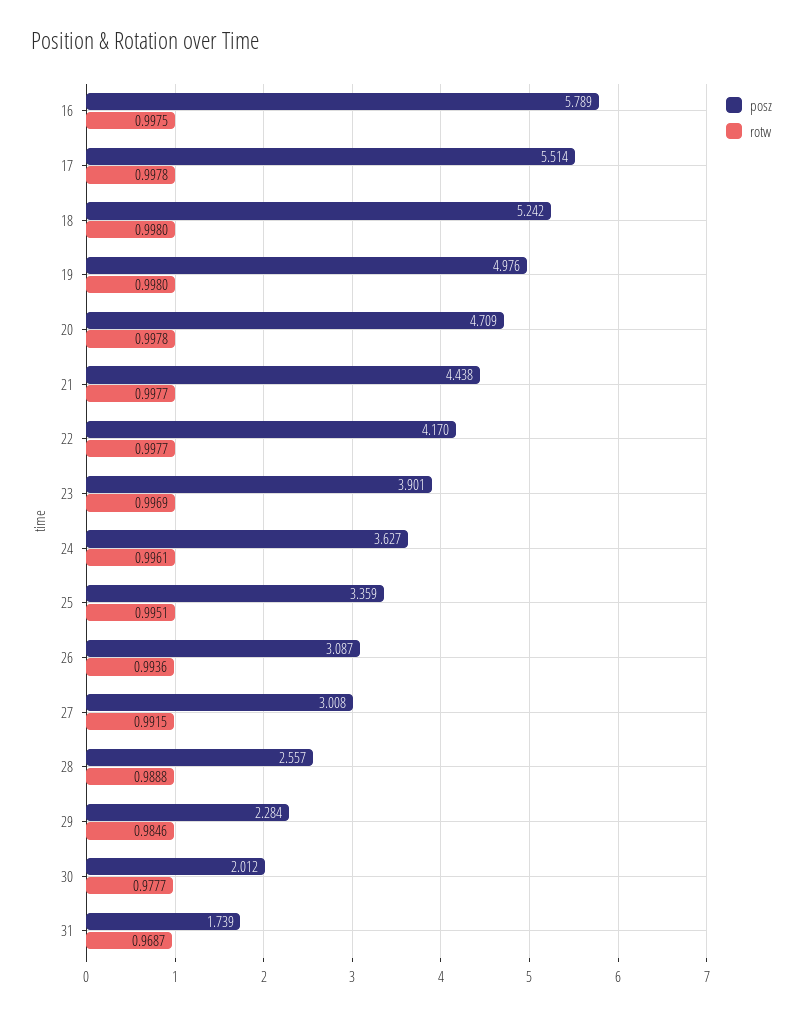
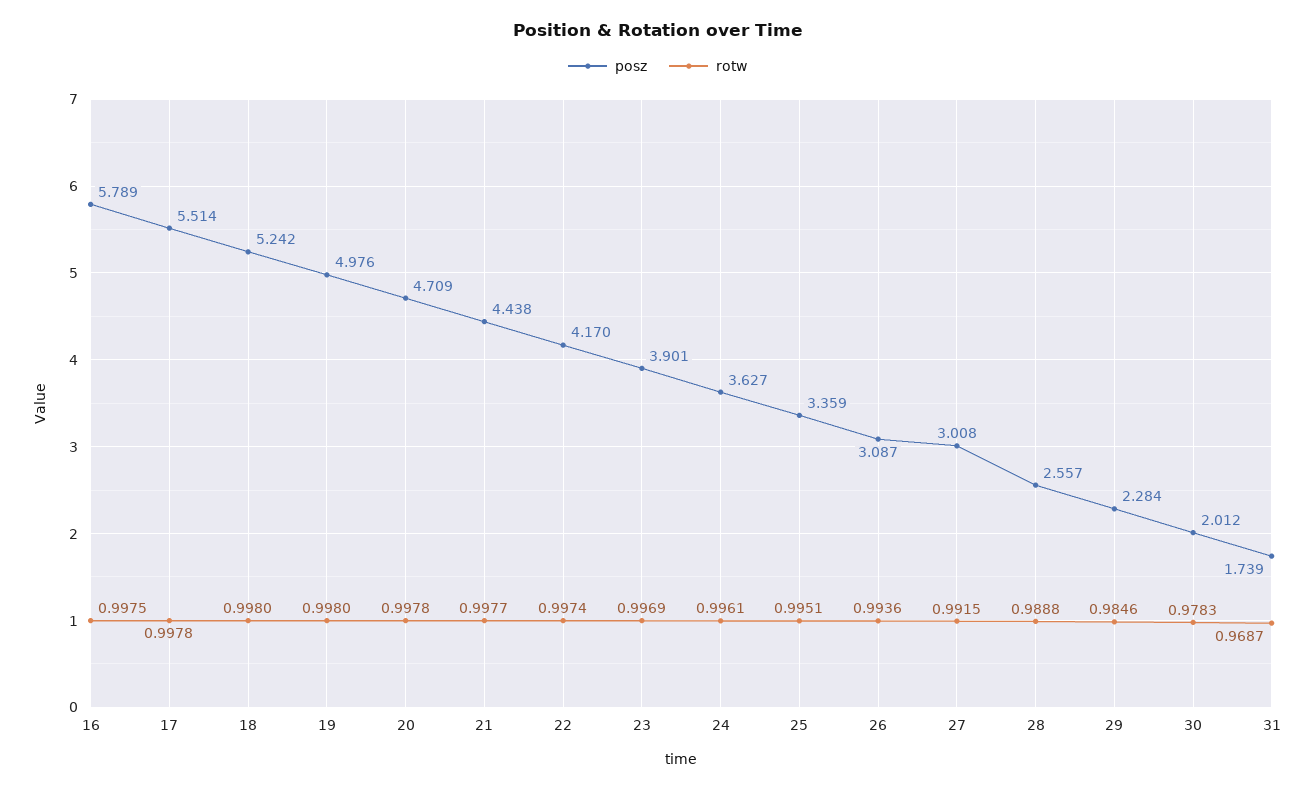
rotw, 22: 0.9977 -> 0.9974
rotw, 30: 0.9777 -> 0.9783

